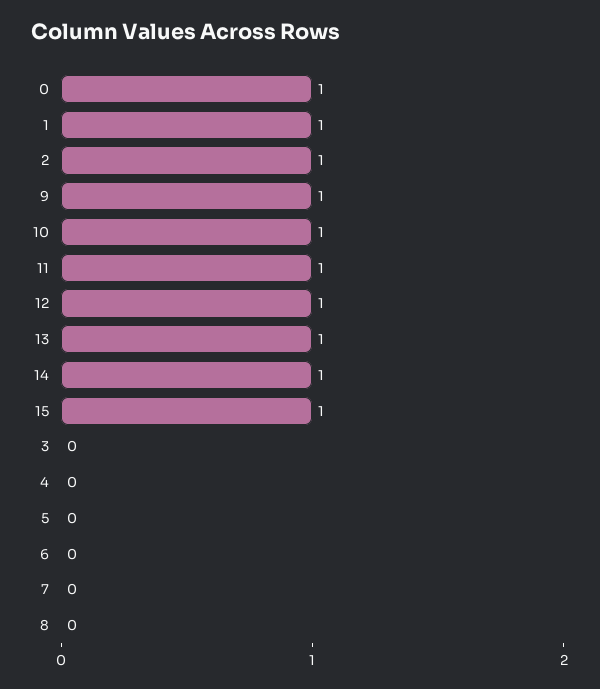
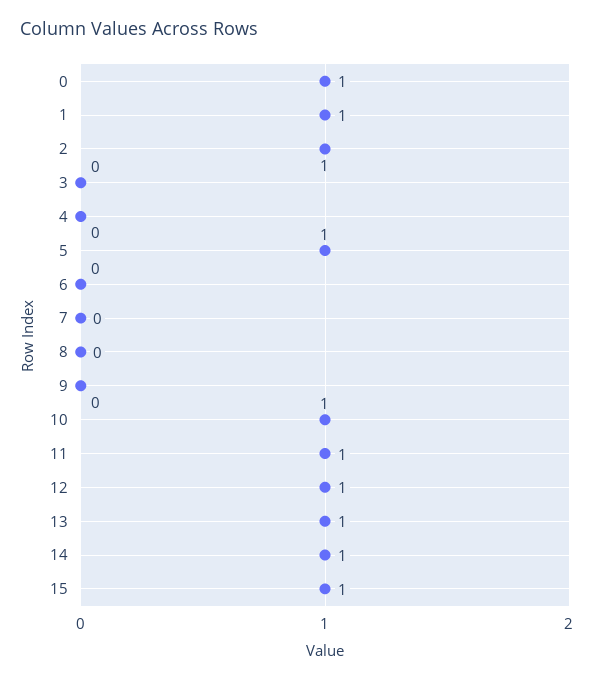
9: 1 -> 0
5: 0 -> 1

